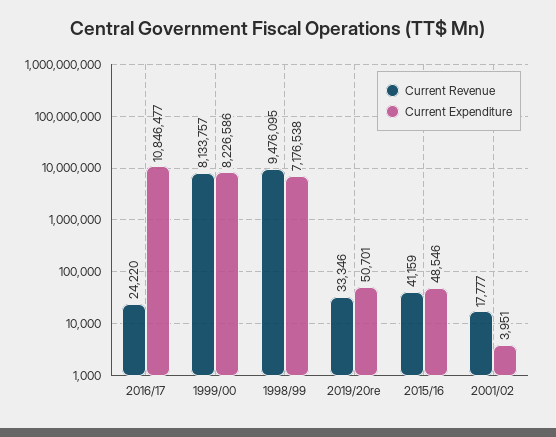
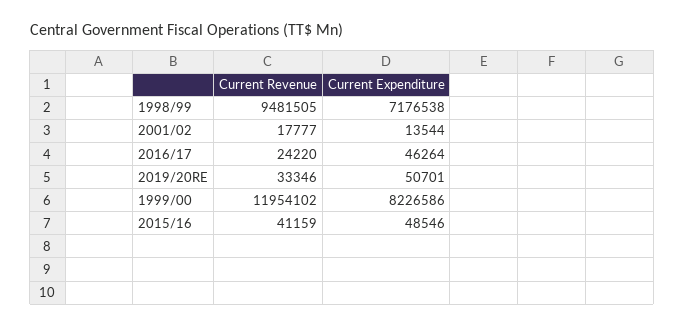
Current Expenditure, 2016/17: 10846477 -> 46264
Current Revenue, 1999/00: 8133757 -> 11954102
Current Revenue, 1998/99: 9476095 -> 9481505
Current Expenditure, 2001/02: 3951 -> 13544

